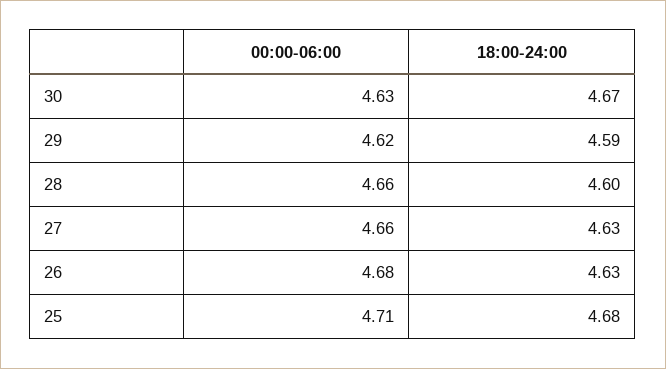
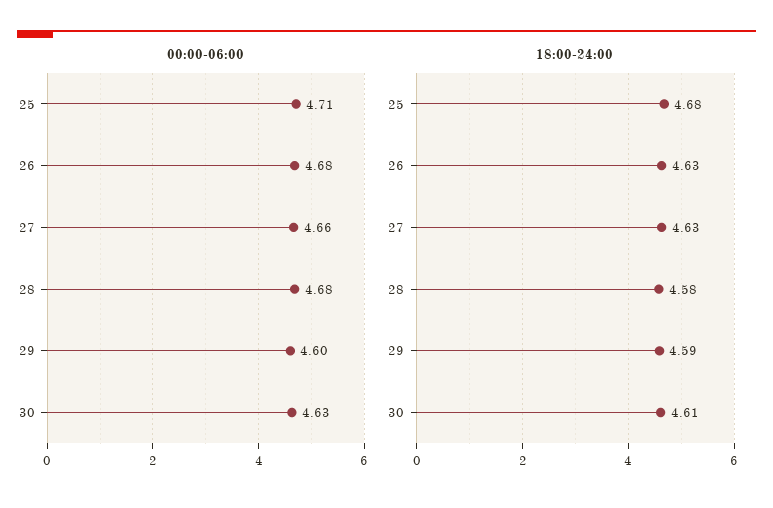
18:00-24:00, 30: 4.67 -> 4.61
00:00-06:00, 29: 4.62 -> 4.6
00:00-06:00, 28: 4.66 -> 4.68
18:00-24:00, 28: 4.6 -> 4.58

